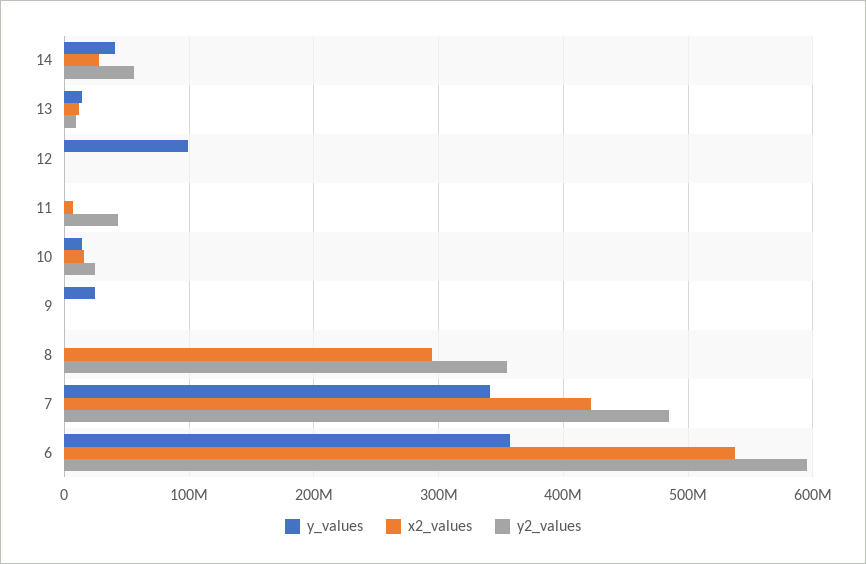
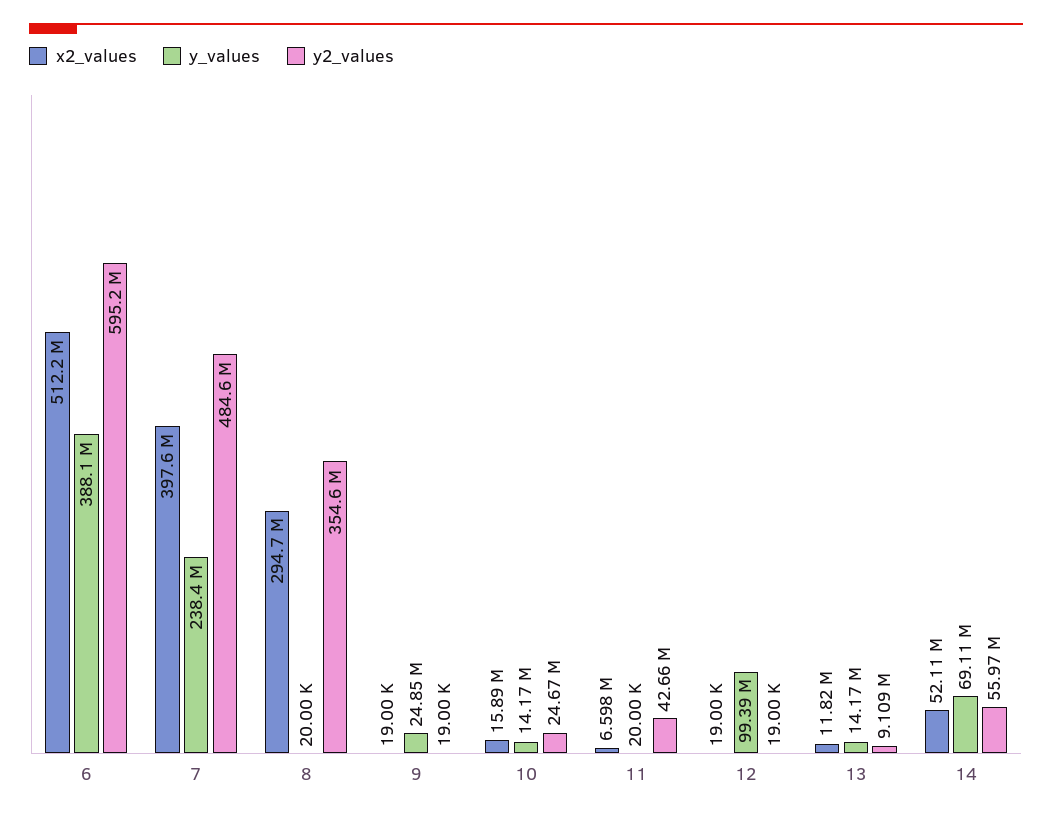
y_values, 14: 40000000 -> 69110000
x2_values, 14: 30000000 -> 52110000
y_values, 7: 340000000 -> 238400000
x2_values, 7: 420000000 -> 397600000
y_values, 6: 360000000 -> 388100000
x2_values, 6: 540000000 -> 512200000

